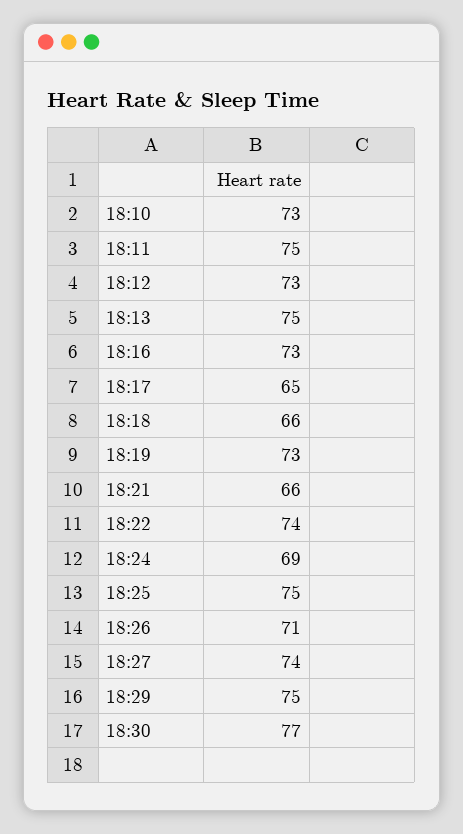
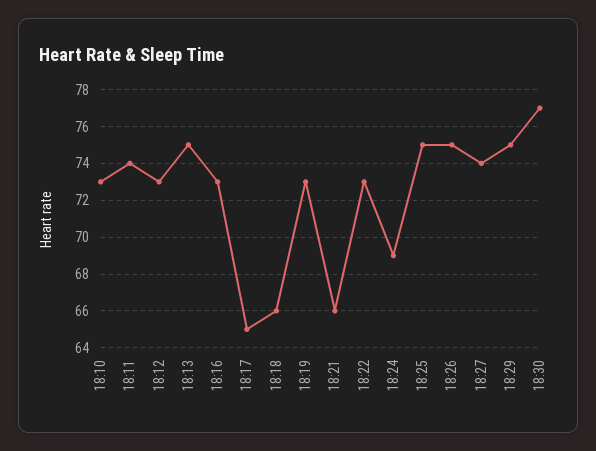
18:11: 75 -> 74
18:22: 74 -> 73
18:26: 71 -> 75

